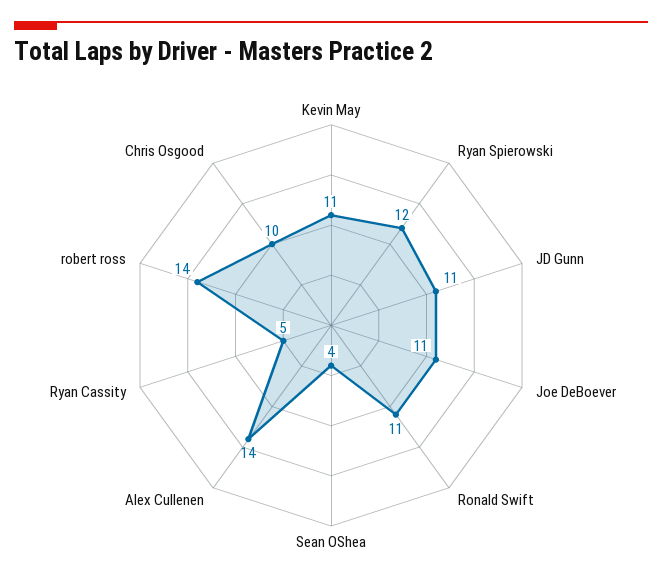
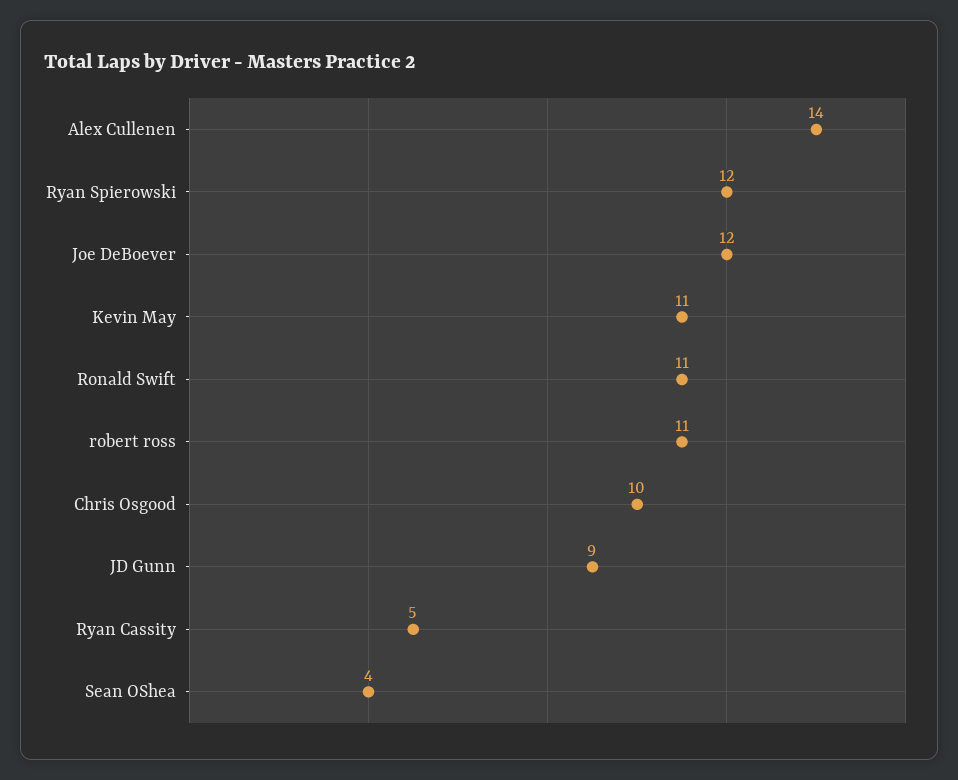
JD Gunn: 11 -> 9
Joe DeBoever: 11 -> 12
robert ross: 14 -> 11

